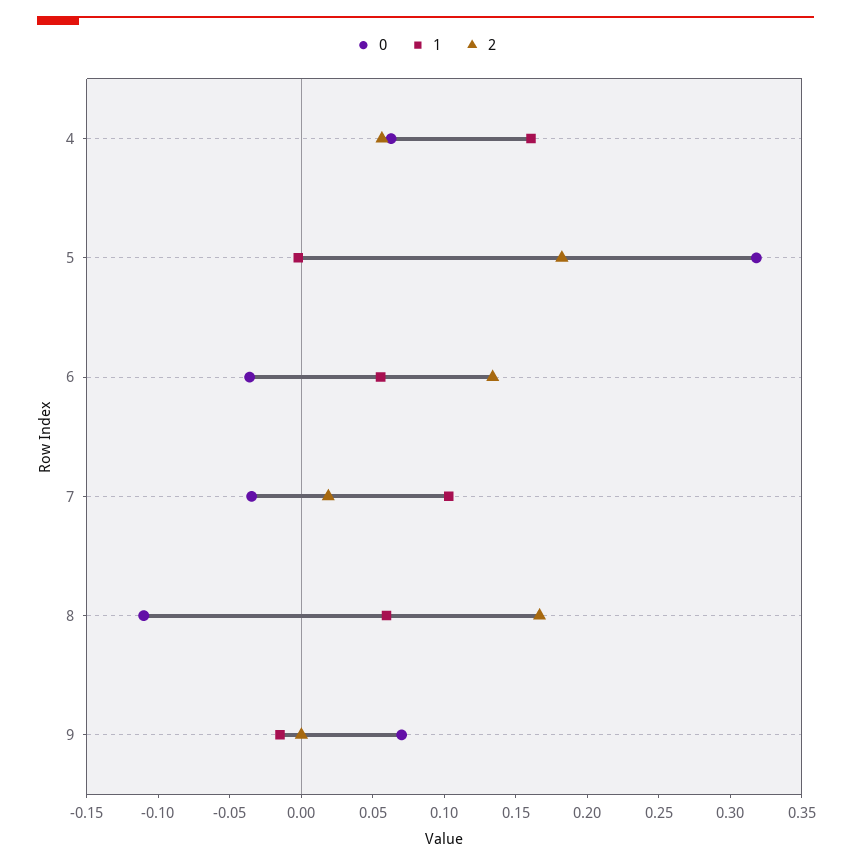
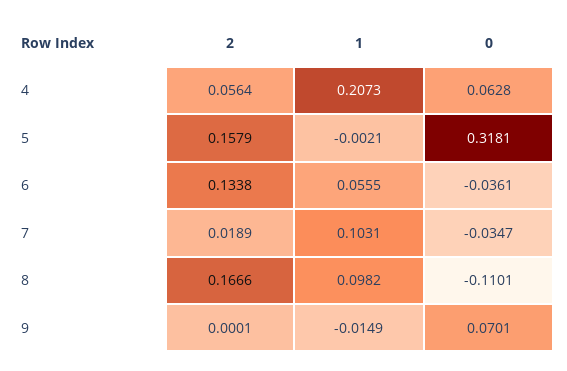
1, 4: 0.16 -> 0.2073
2, 5: 0.18 -> 0.1579
1, 8: 0.06 -> 0.0982

